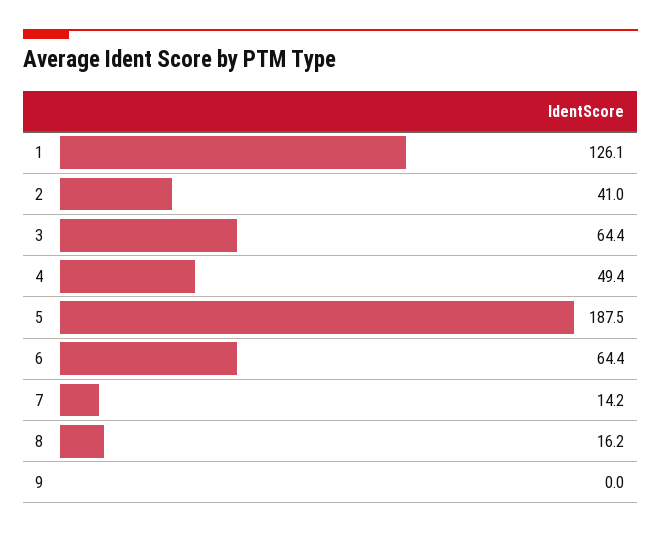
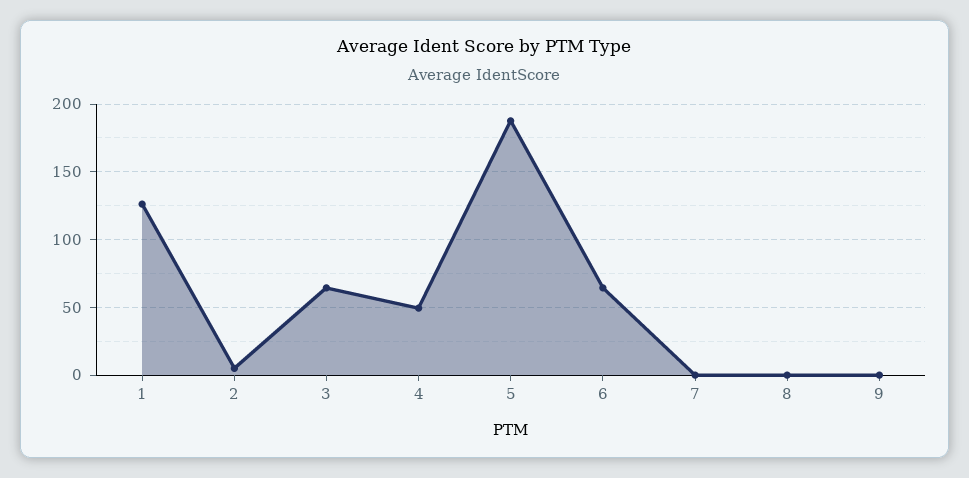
2: 41 -> 5
7: 14.2 -> 0
8: 16.2 -> 0

